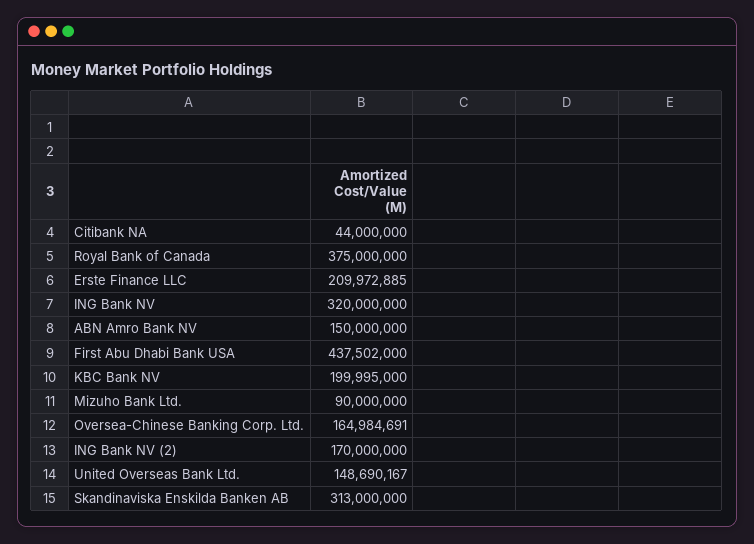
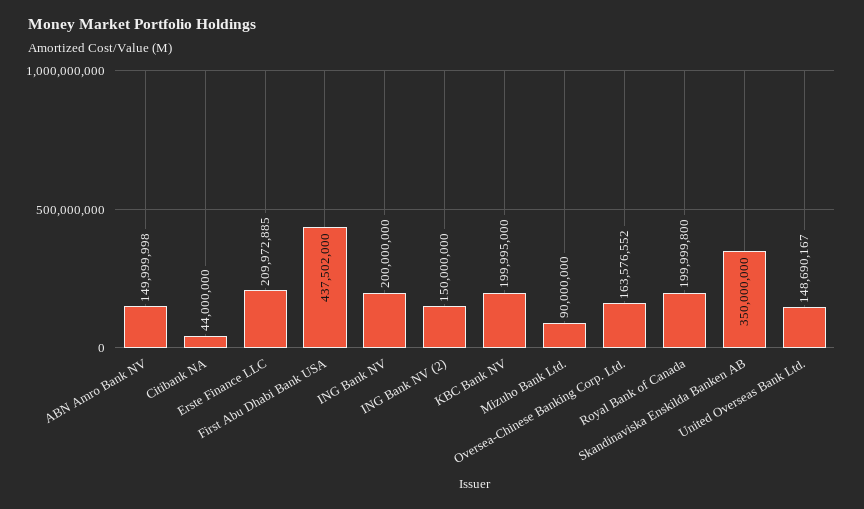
Royal Bank of Canada: 375000000 -> 199999800
ING Bank NV: 320000000 -> 200000000
ABN Amro Bank NV: 150000000 -> 149999998
Oversea-Chinese Banking Corp. Ltd.: 164984691 -> 163576552
ING Bank NV (2): 170000000 -> 150000000
Skandinaviska Enskilda Banken AB: 313000000 -> 350000000

